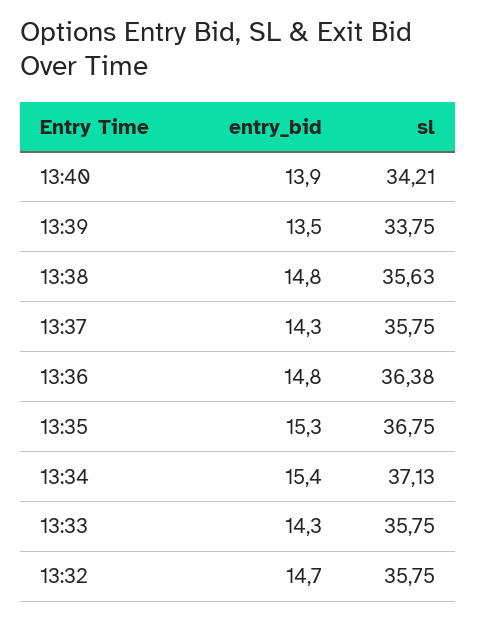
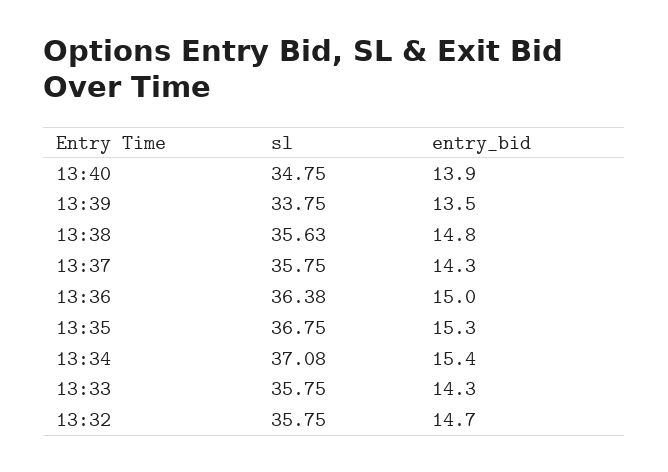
sl, 13:40: 34.21 -> 34.75
entry_bid, 13:36: 14.8 -> 15
sl, 13:34: 37.13 -> 37.08

